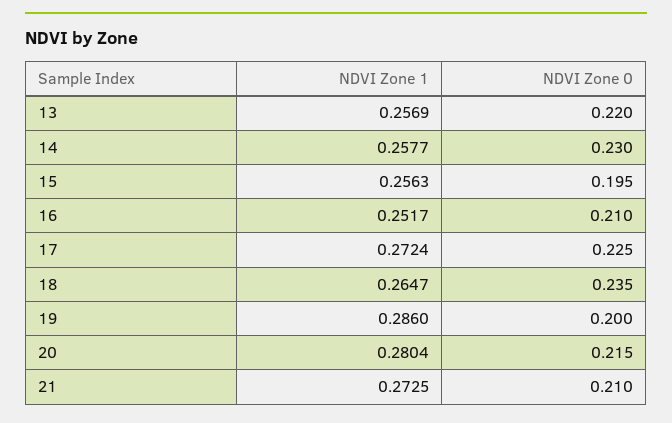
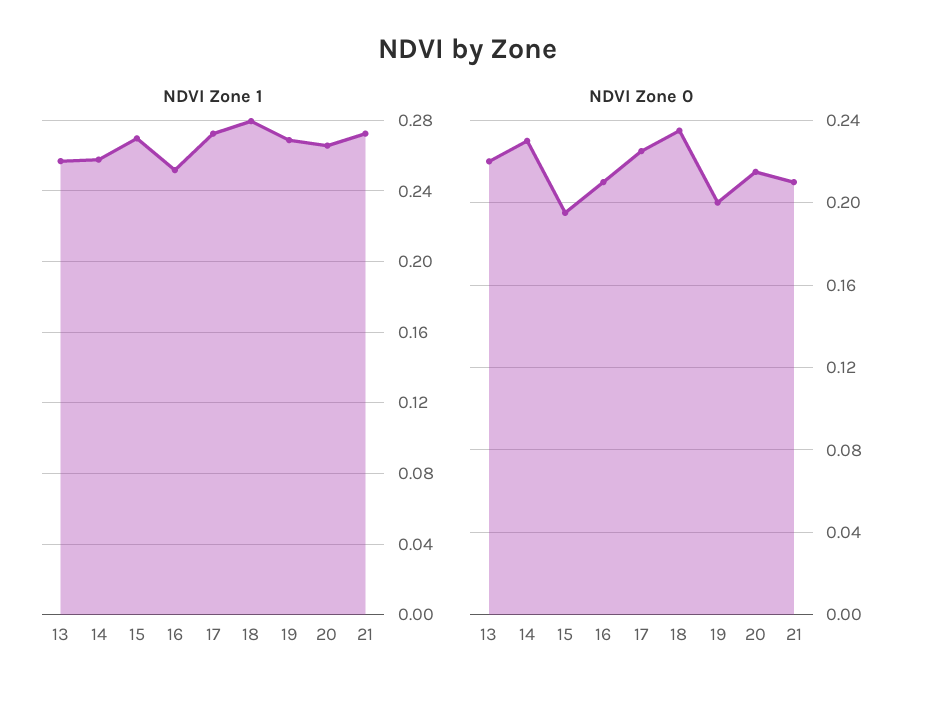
NDVI Zone 1, 15: 0.2563 -> 0.27
NDVI Zone 1, 18: 0.2647 -> 0.28
NDVI Zone 1, 19: 0.286 -> 0.27
NDVI Zone 1, 20: 0.2804 -> 0.265

